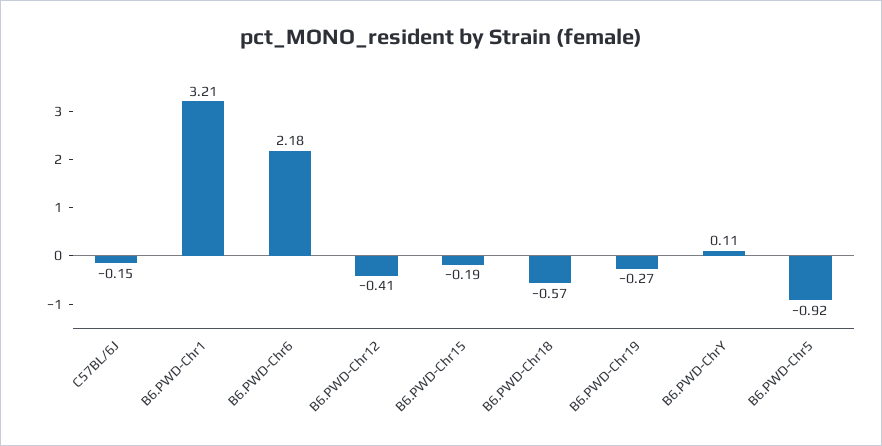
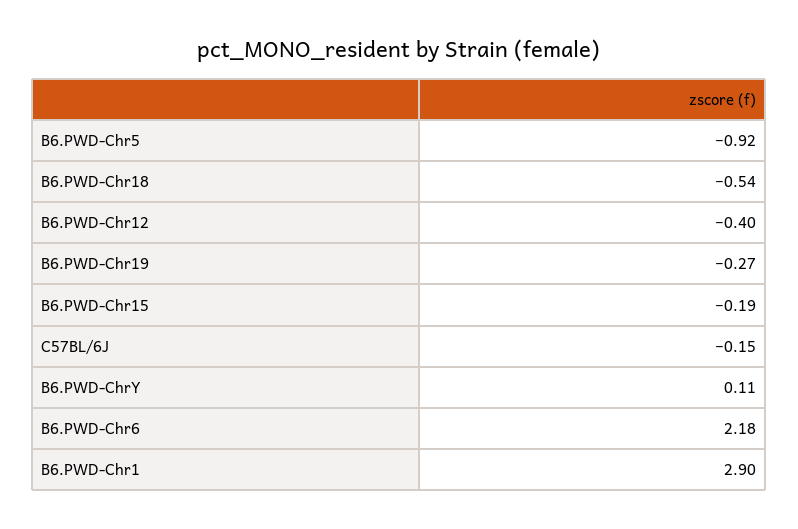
B6.PWD-Chr1: 3.21 -> 2.9
B6.PWD-Chr12: -0.41 -> -0.4
B6.PWD-Chr18: -0.57 -> -0.54

